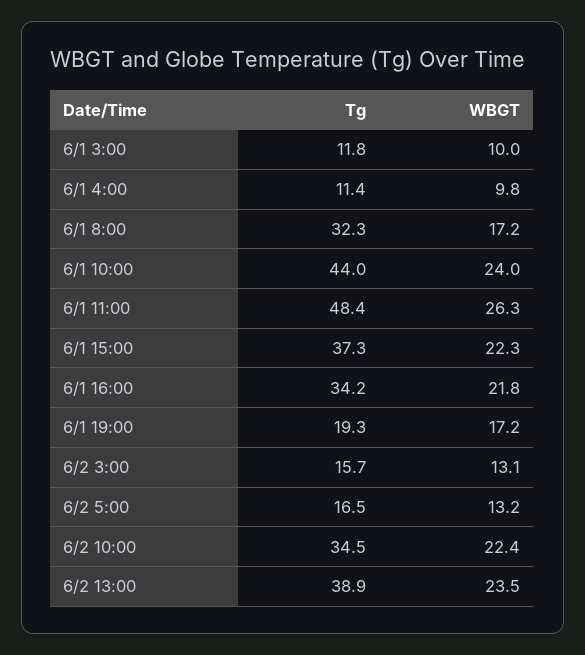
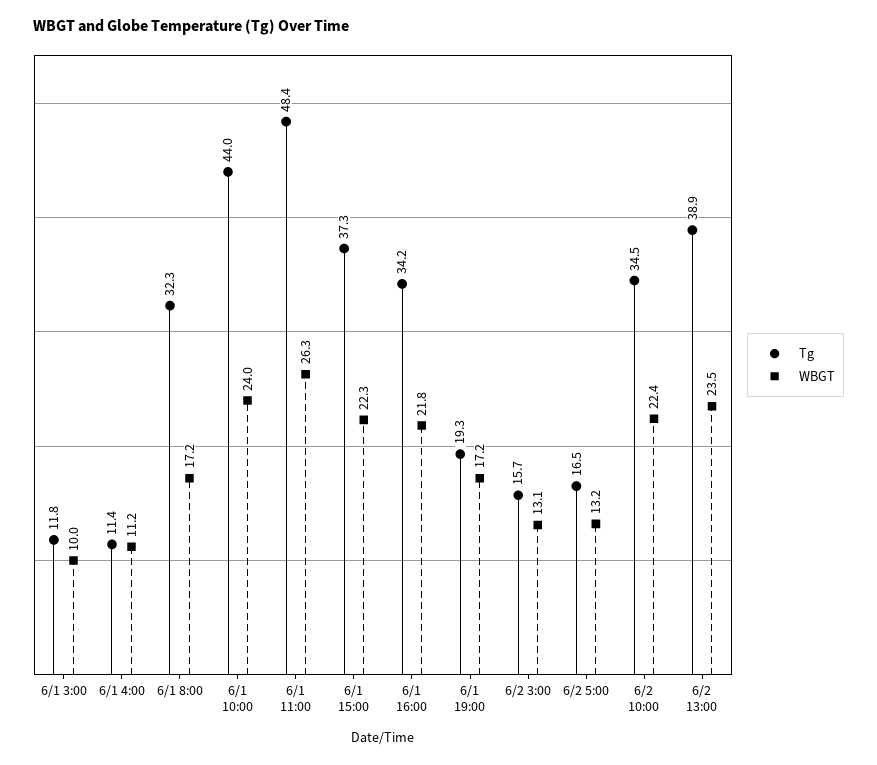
WBGT, 6/1 4:00: 9.8 -> 11.2

